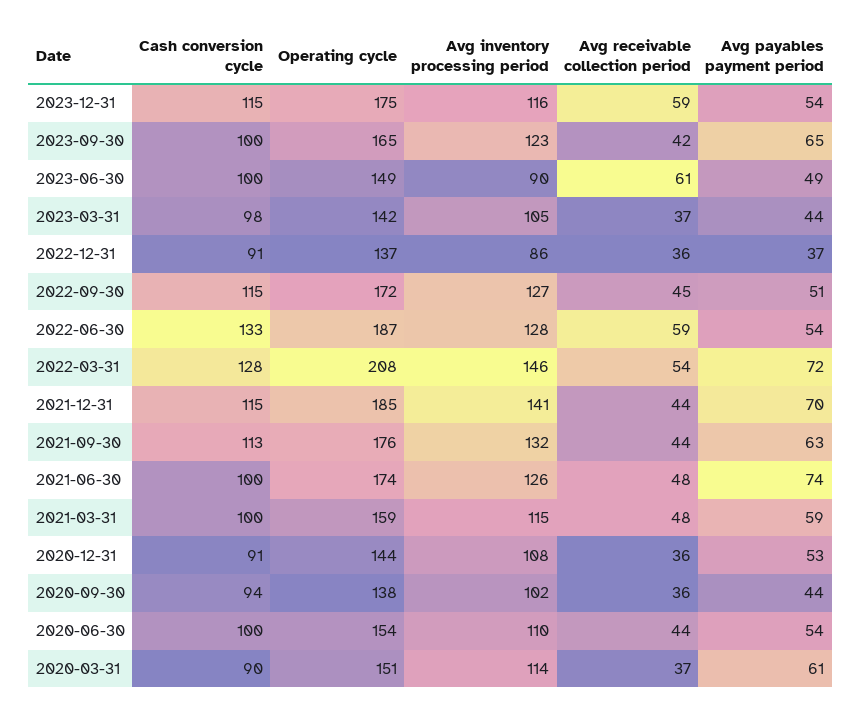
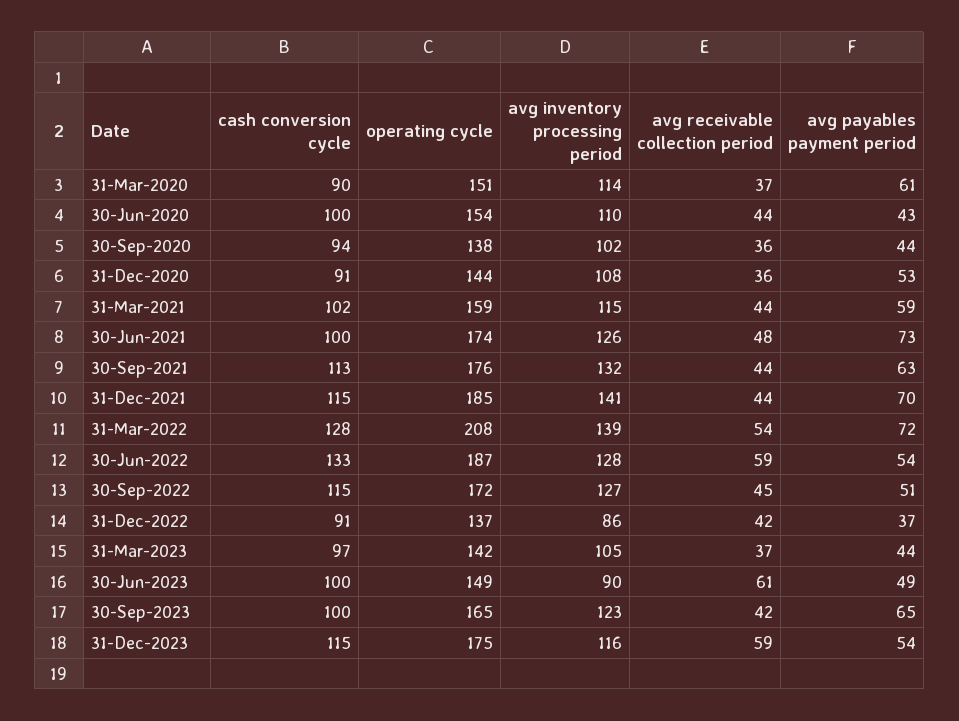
Cash conversion cycle, 2023-03-31: 98 -> 97
Avg receivable collection period, 2022-12-31: 36 -> 42
Avg inventory processing period, 2022-03-31: 146 -> 139
Avg payables payment period, 2021-06-30: 74 -> 73
Cash conversion cycle, 2021-03-31: 100 -> 102
Avg receivable collection period, 2021-03-31: 48 -> 44
Avg payables payment period, 2020-06-30: 54 -> 43

